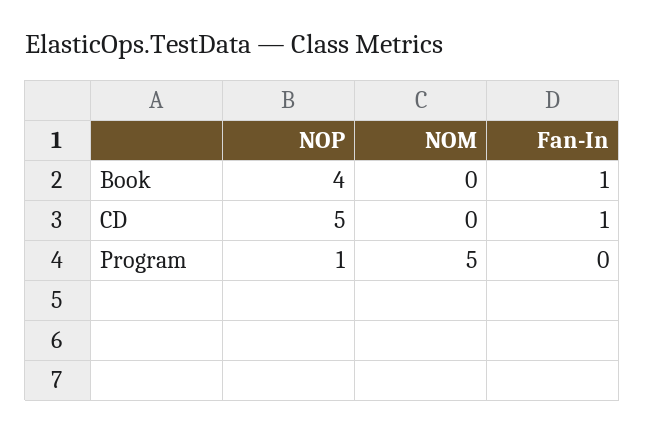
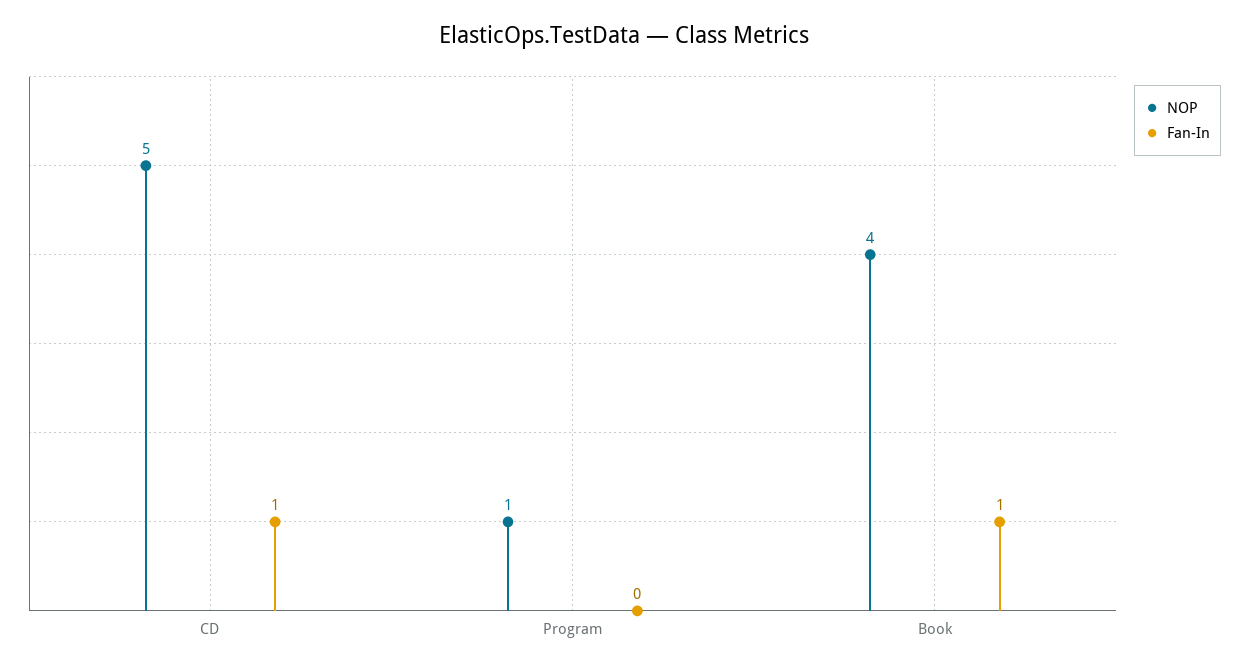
NOM, Book: 0 -> none
NOM, CD: 0 -> none
NOM, Program: 5 -> none

